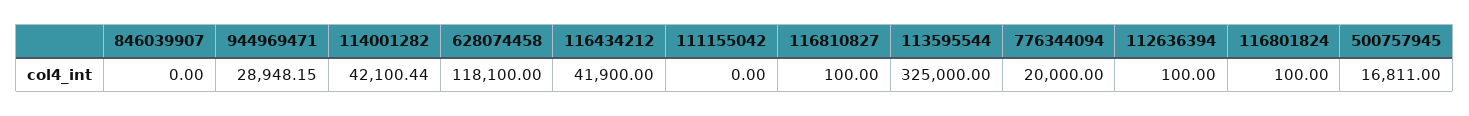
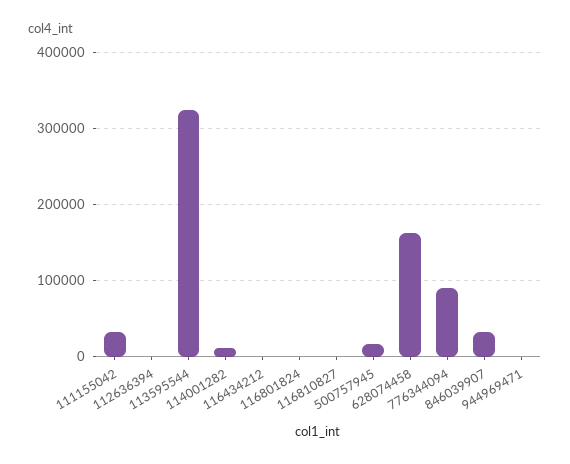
846039907: 0 -> 30000
944969471: 28948.15 -> 0
114001282: 42100.44 -> 10000
628074458: 118100 -> 160000
116434212: 41900 -> 0
111155042: 0 -> 30000
776344094: 20000 -> 90000

